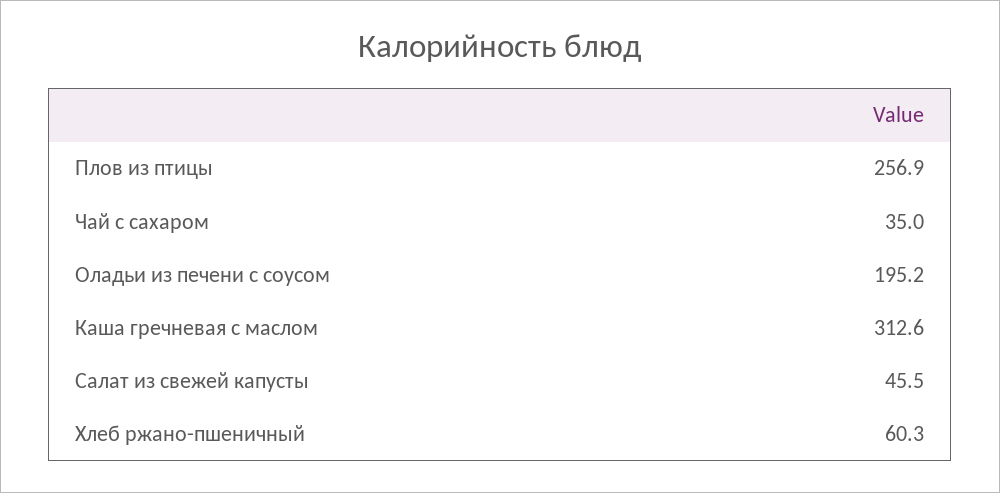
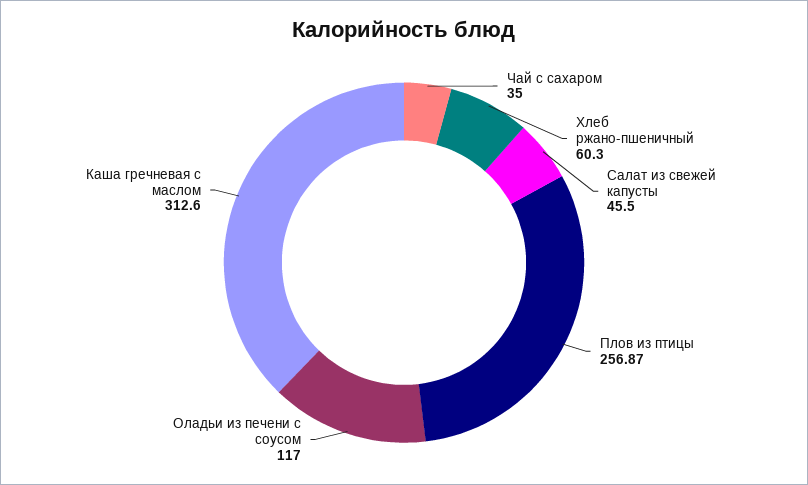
Оладьи из печени с соусом: 195.2 -> 117

